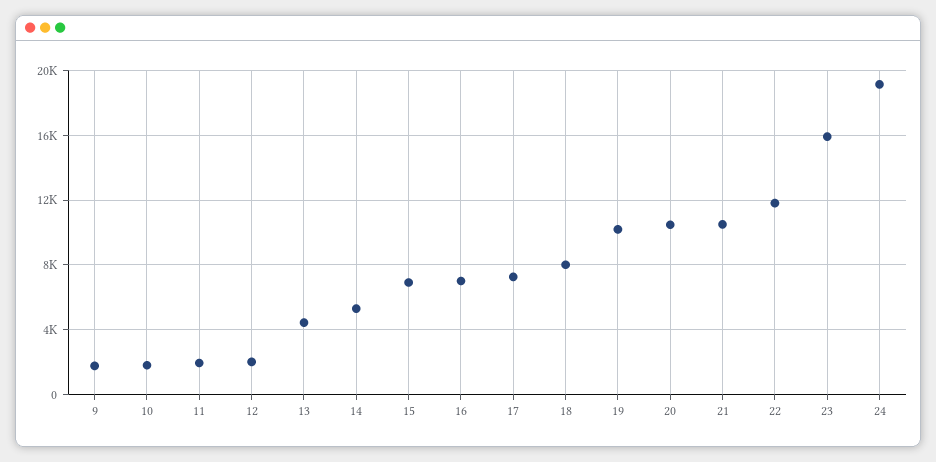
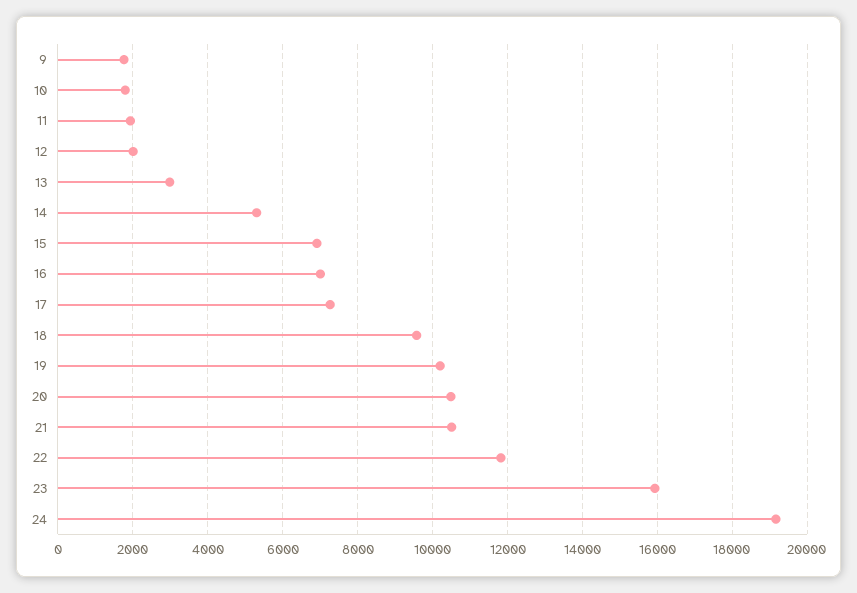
13: 4500 -> 3000
18: 8000 -> 9600

